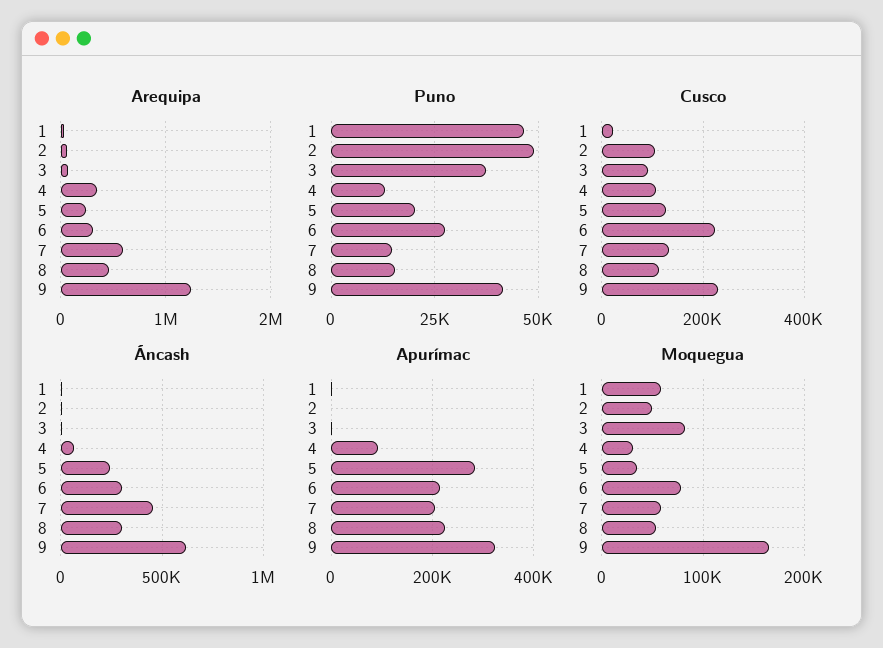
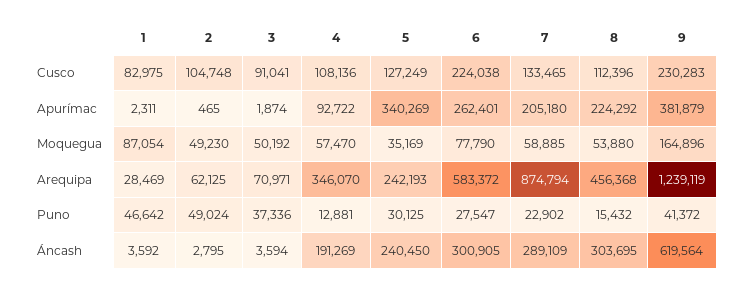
Arequipa, 6: 300000 -> 583372
Arequipa, 7: 600000 -> 874794
Puno, 5: 20000 -> 30125
Puno, 7: 15000 -> 22902
Cusco, 1: 20000 -> 82975
Áncash, 4: 50000 -> 191269
Áncash, 7: 450000 -> 289109
Apurímac, 5: 280000 -> 340269
Apurímac, 6: 220000 -> 262401
Apurímac, 9: 320000 -> 381879
Moquegua, 1: 60000 -> 87054
Moquegua, 3: 80000 -> 50192
Moquegua, 4: 30000 -> 57470

